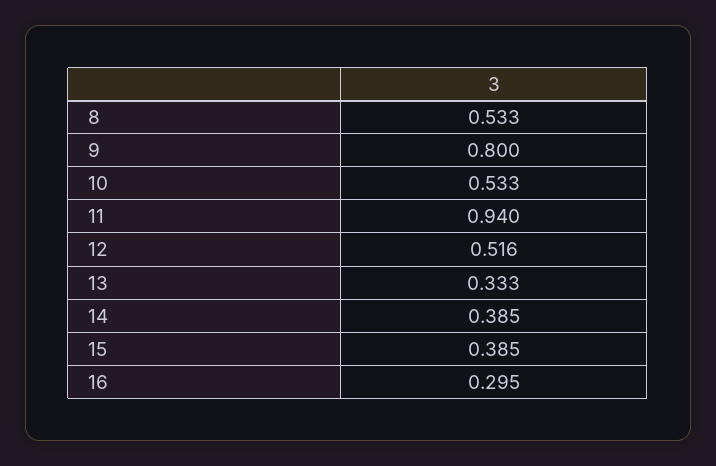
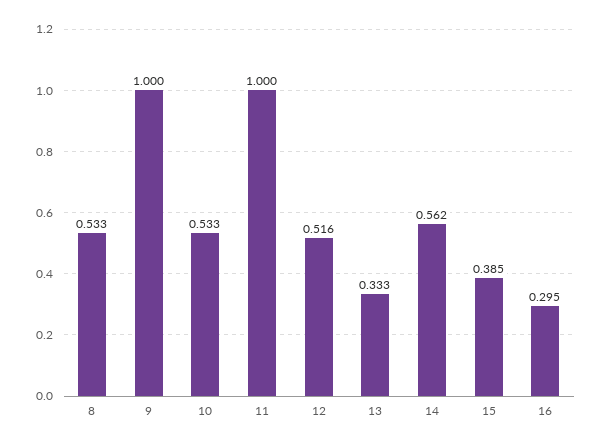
9: 0.8 -> 1
11: 0.94 -> 1
14: 0.385 -> 0.562

